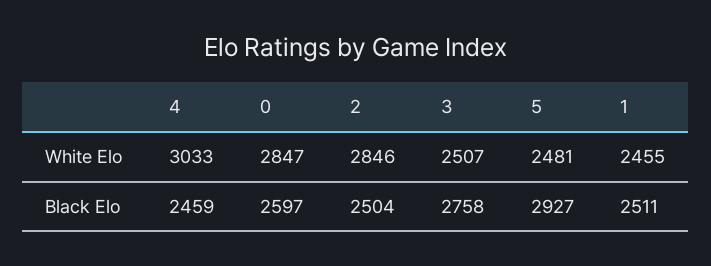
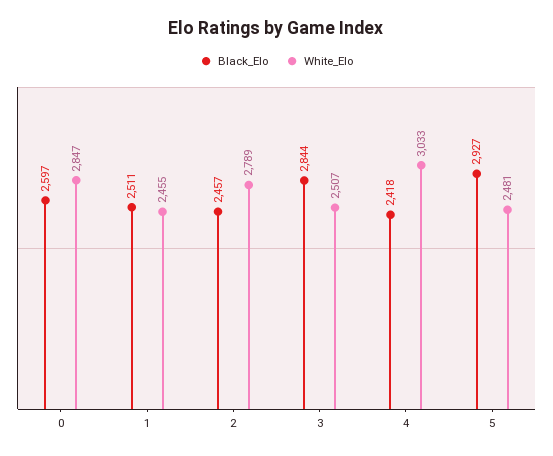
White Elo, 2: 2846 -> 2789
Black Elo, 4: 2459 -> 2418
Black Elo, 2: 2504 -> 2457
Black Elo, 3: 2758 -> 2844

